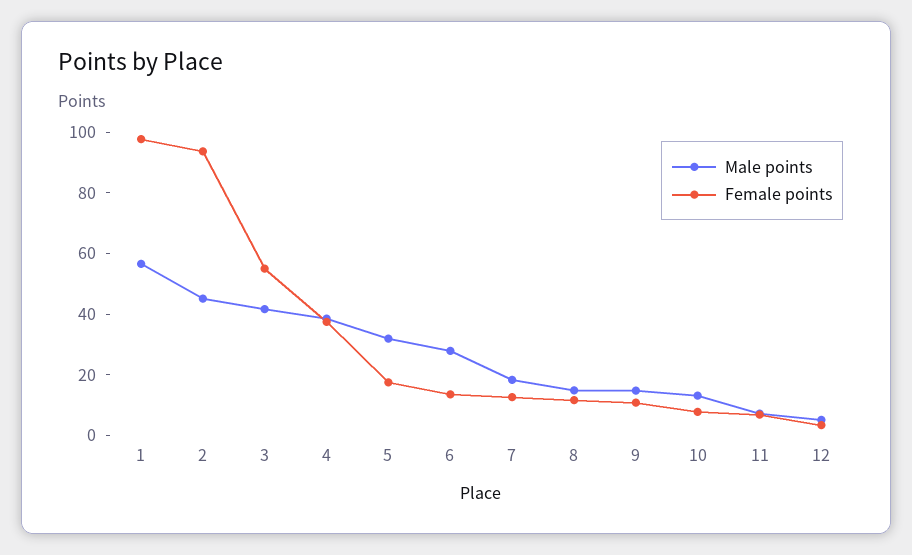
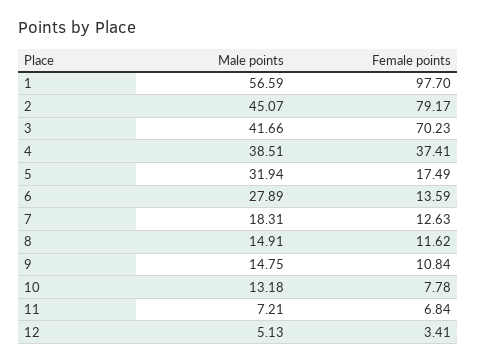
Female points, 2: 95 -> 79.17
Female points, 3: 55 -> 70.23

